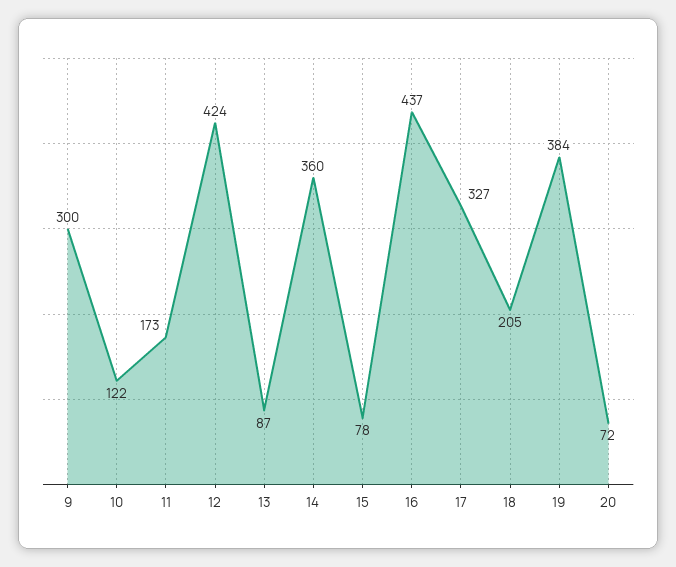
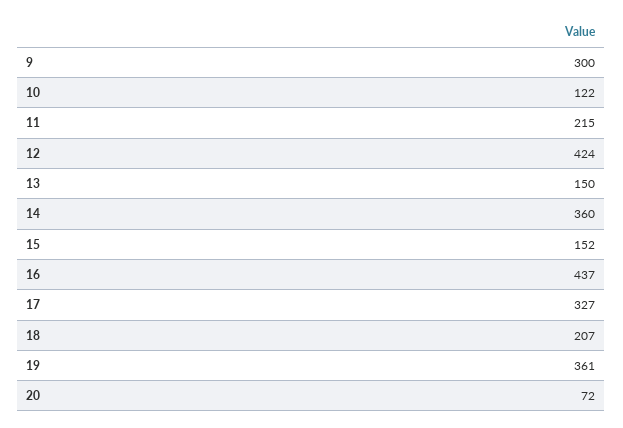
11: 173 -> 215
13: 87 -> 150
15: 78 -> 152
18: 205 -> 207
19: 384 -> 361

